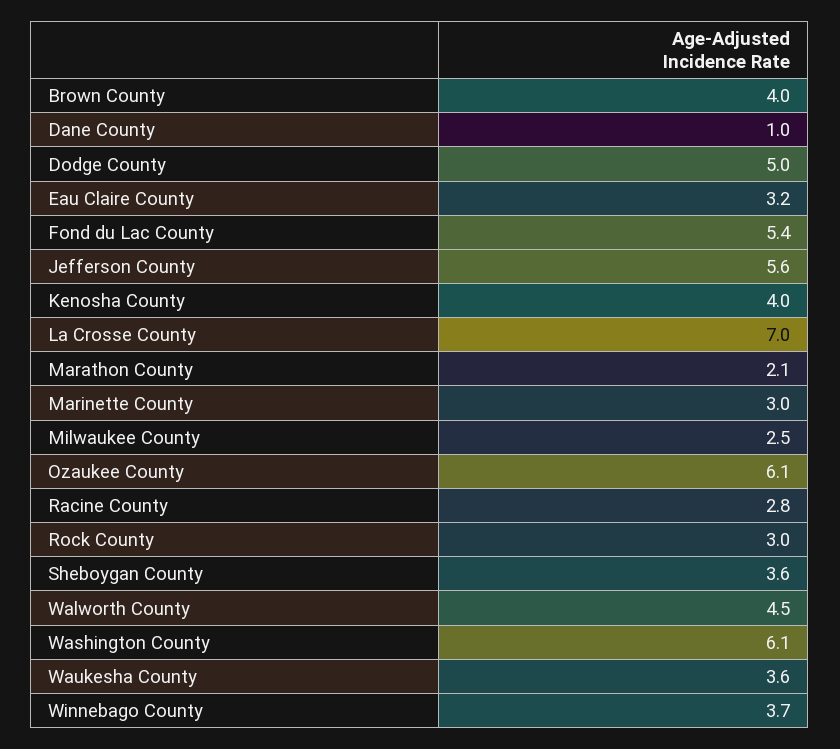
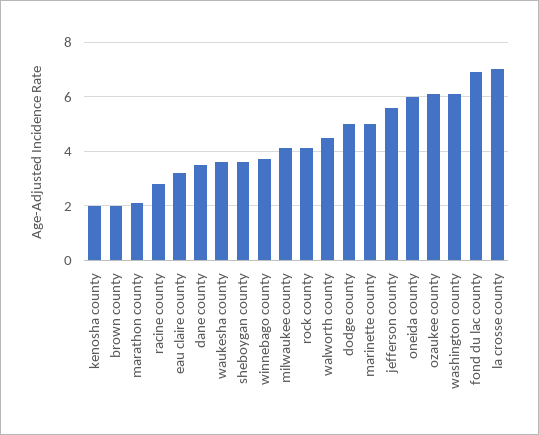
Brown County: 4 -> 2
Dane County: 1 -> 3.5
Fond du Lac County: 5.4 -> 7
Kenosha County: 4 -> 2
Marinette County: 3 -> 5
Milwaukee County: 2.5 -> 4
Rock County: 3 -> 4
oneida county: none -> 6

